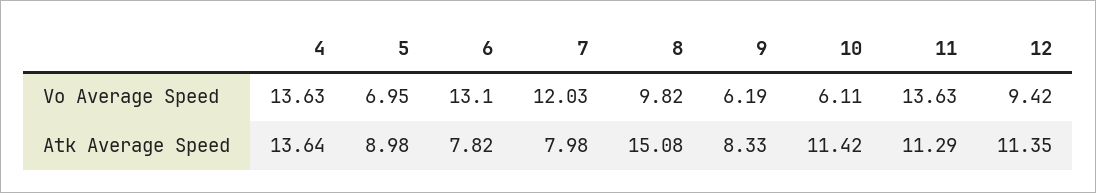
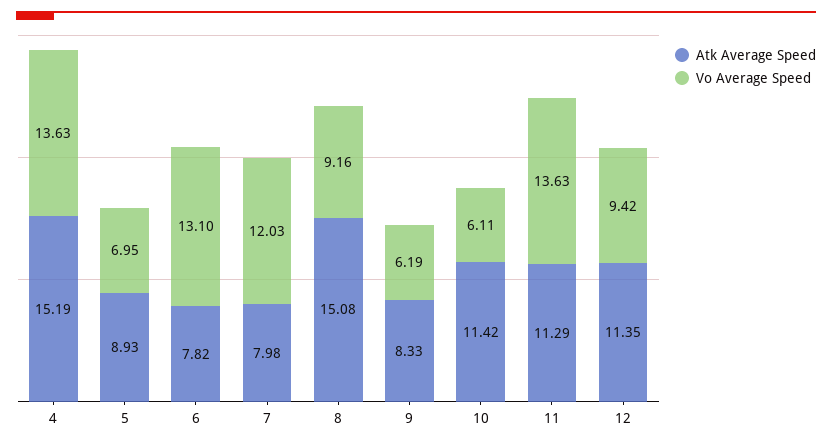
Vo Average Speed, 8: 9.82 -> 9.16
Atk Average Speed, 4: 13.64 -> 15.19
Atk Average Speed, 5: 8.98 -> 8.93

